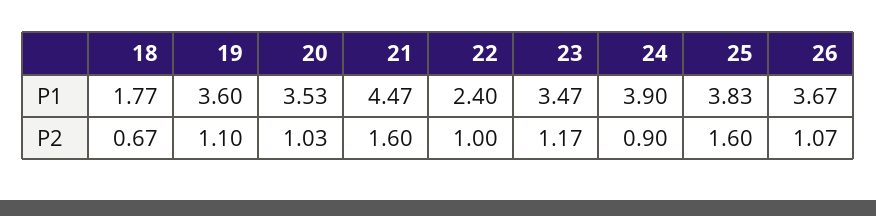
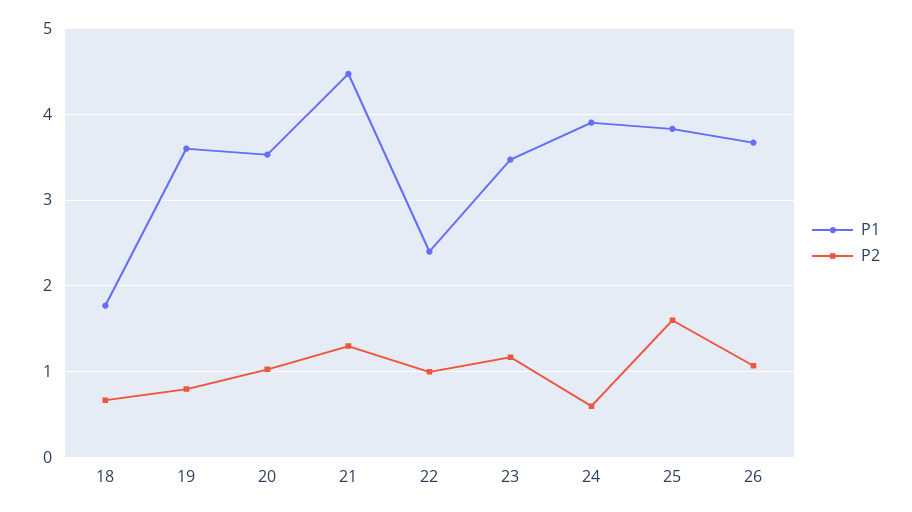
P2, 19: 1.1 -> 0.8
P2, 21: 1.6 -> 1.3
P2, 24: 0.9 -> 0.6

